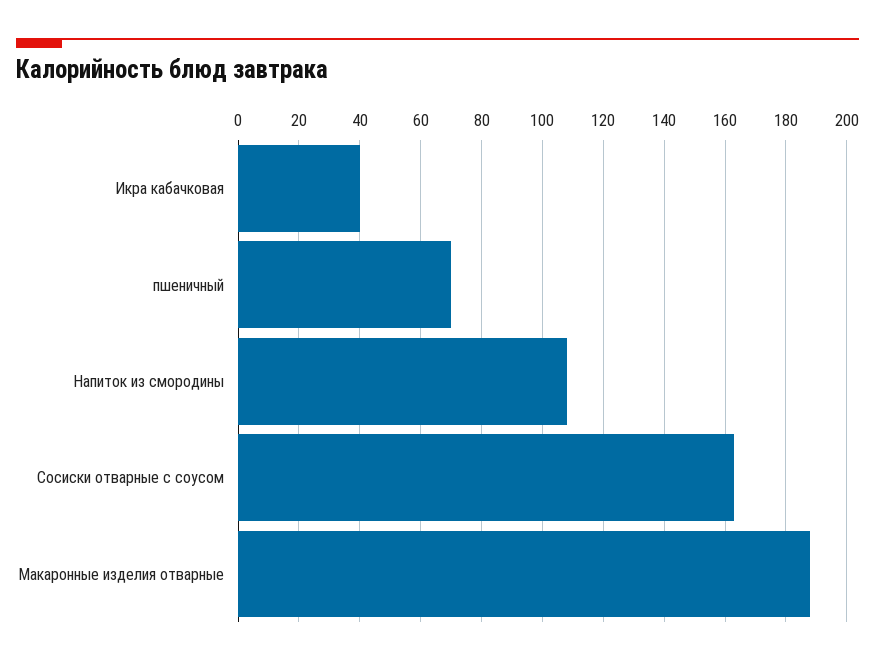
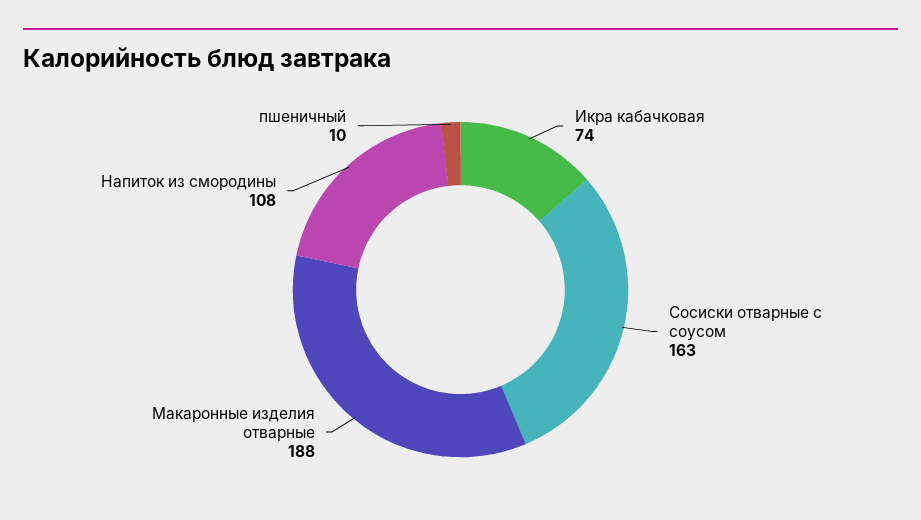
Икра кабачковая: 40 -> 74
пшеничный: 70 -> 10

